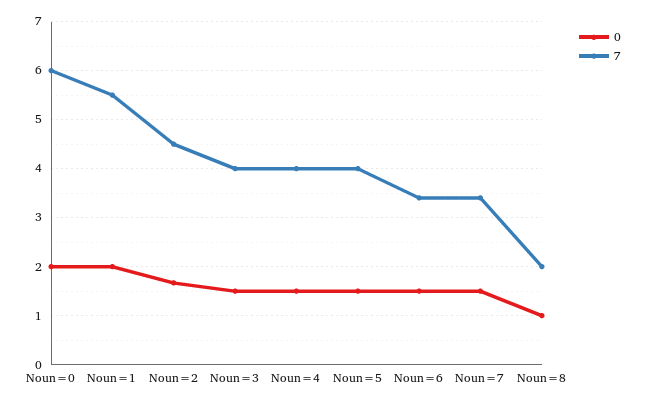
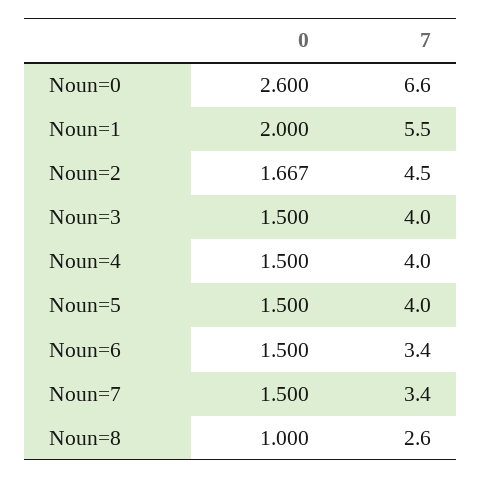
0, Noun=0: 2 -> 2.6
7, Noun=0: 6 -> 6.6
7, Noun=8: 2 -> 2.6

